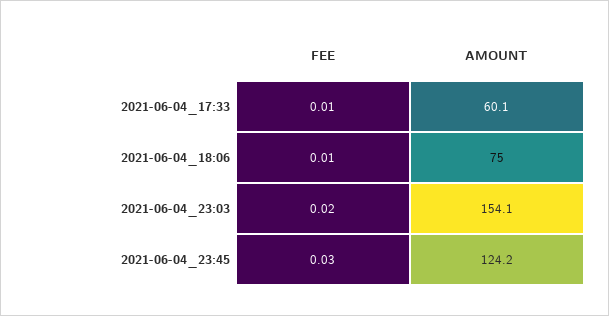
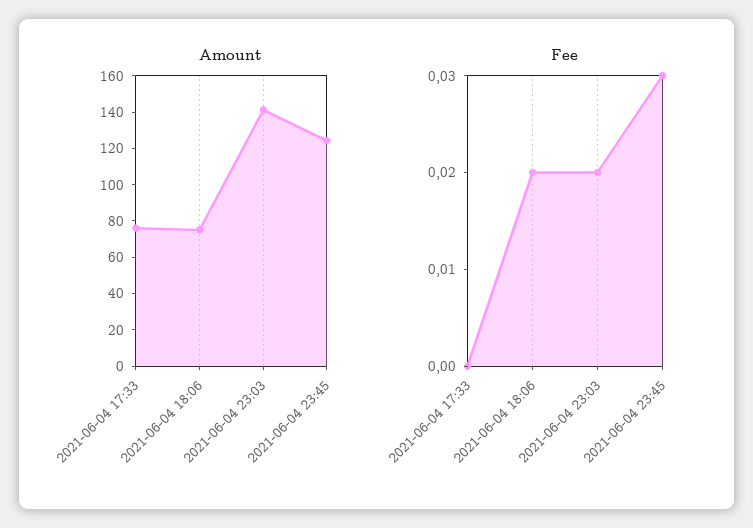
FEE, 2021-06-04_17:33: 0.01 -> 0
AMOUNT, 2021-06-04_17:33: 60.1 -> 75
FEE, 2021-06-04_18:06: 0.01 -> 0.02
AMOUNT, 2021-06-04_23:03: 154.1 -> 140

